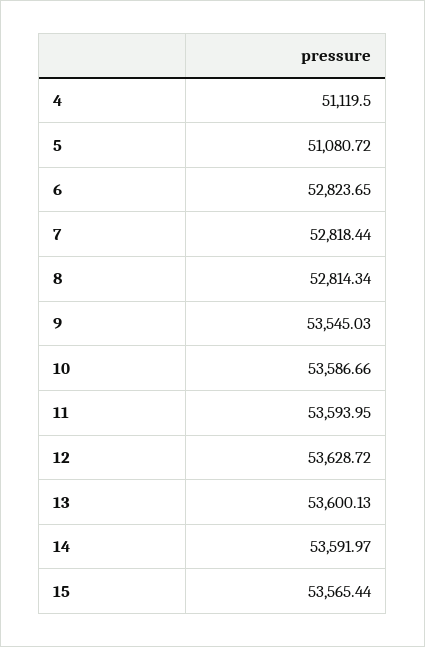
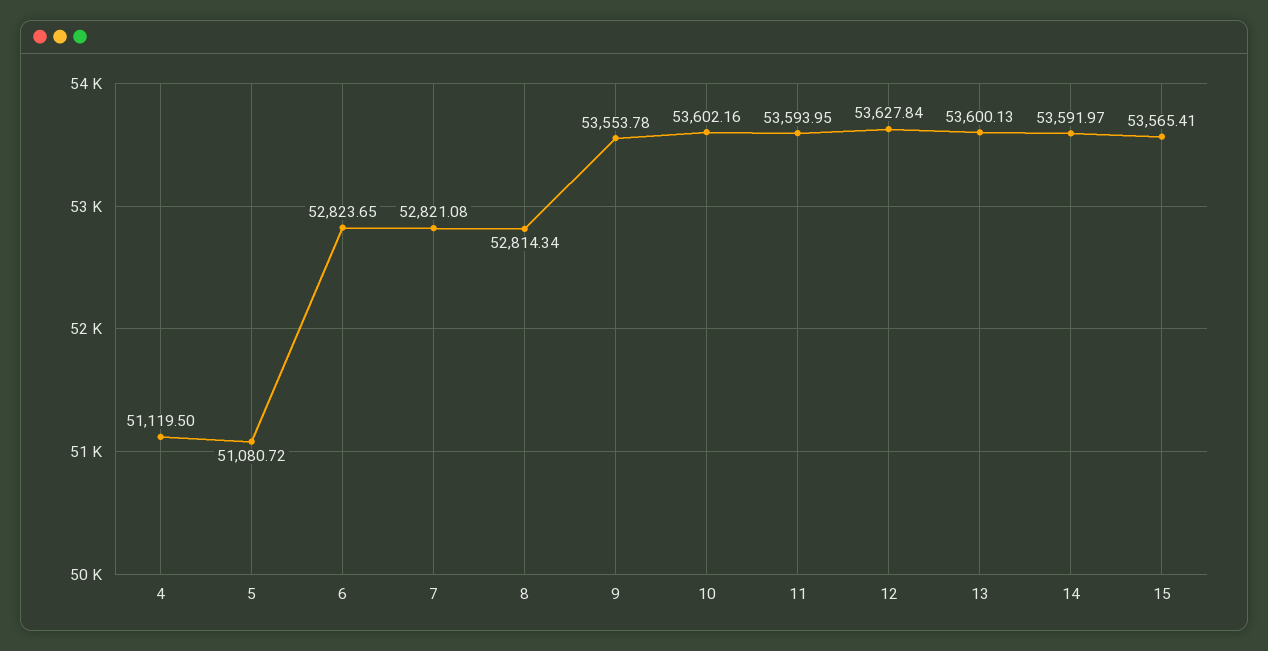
7: 52818.44 -> 52821.08
9: 53545.03 -> 53553.78
10: 53586.66 -> 53602.16
12: 53628.72 -> 53627.84
15: 53565.44 -> 53565.41

